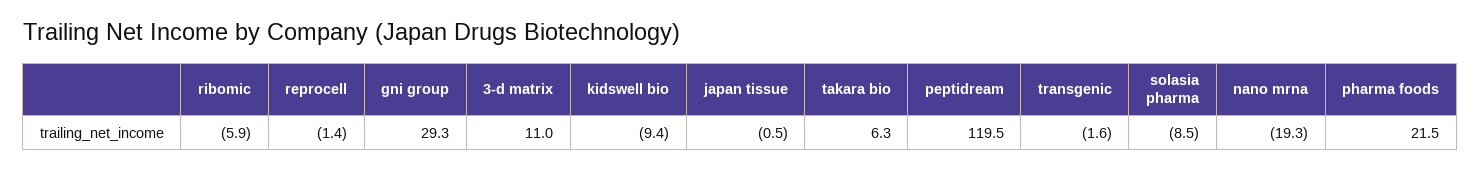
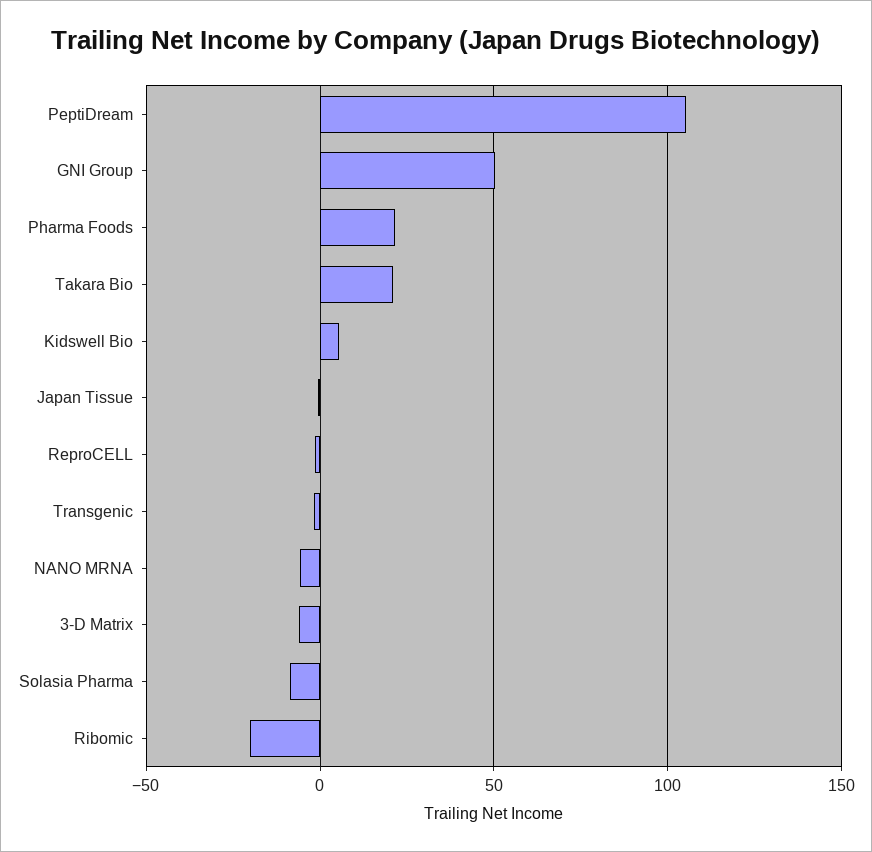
ribomic: -5.9 -> -20
gni group: 29.3 -> 50
3-d matrix: 11 -> -5
kidswell bio: -9.4 -> 5
takara bio: 6.3 -> 20
peptidream: 119.5 -> 105
nano mrna: -19.3 -> -5

